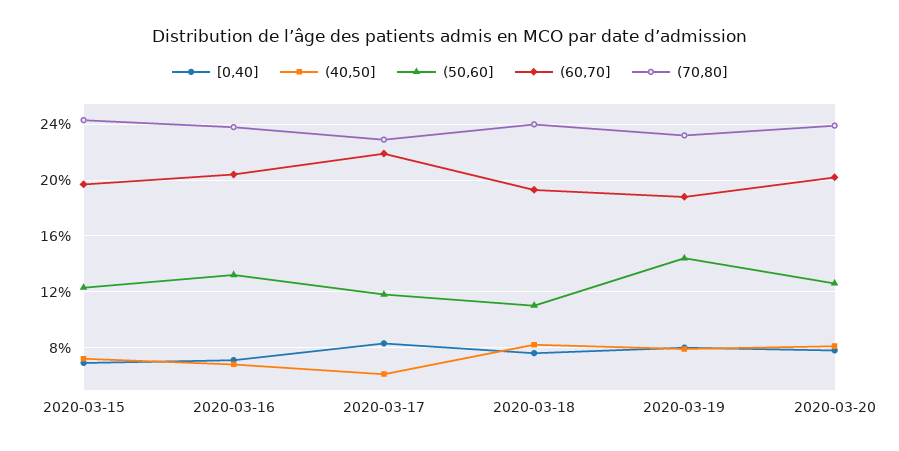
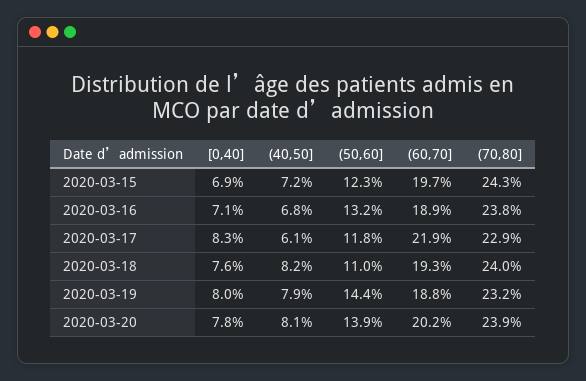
(60,70], 2020-03-16: 20.5 -> 18.9
(50,60], 2020-03-20: 12.5 -> 13.9

